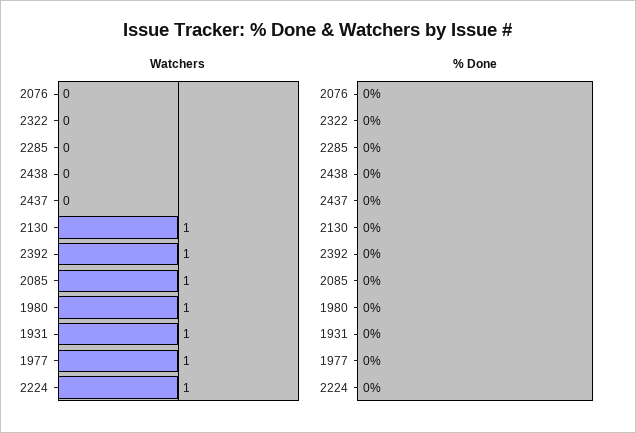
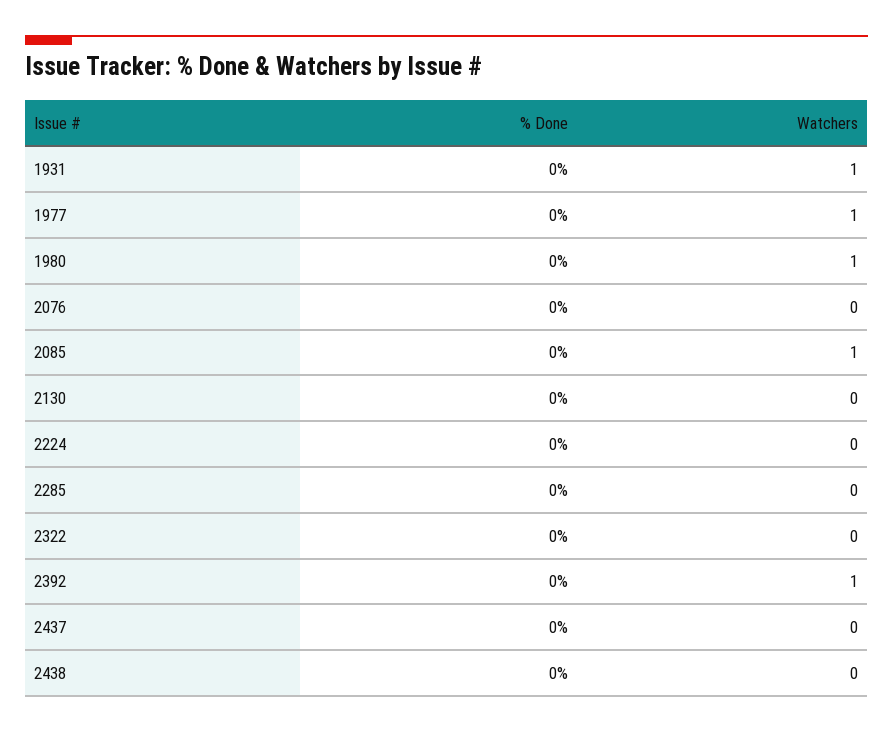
Watchers, 2130: 1 -> 0
Watchers, 2224: 1 -> 0

